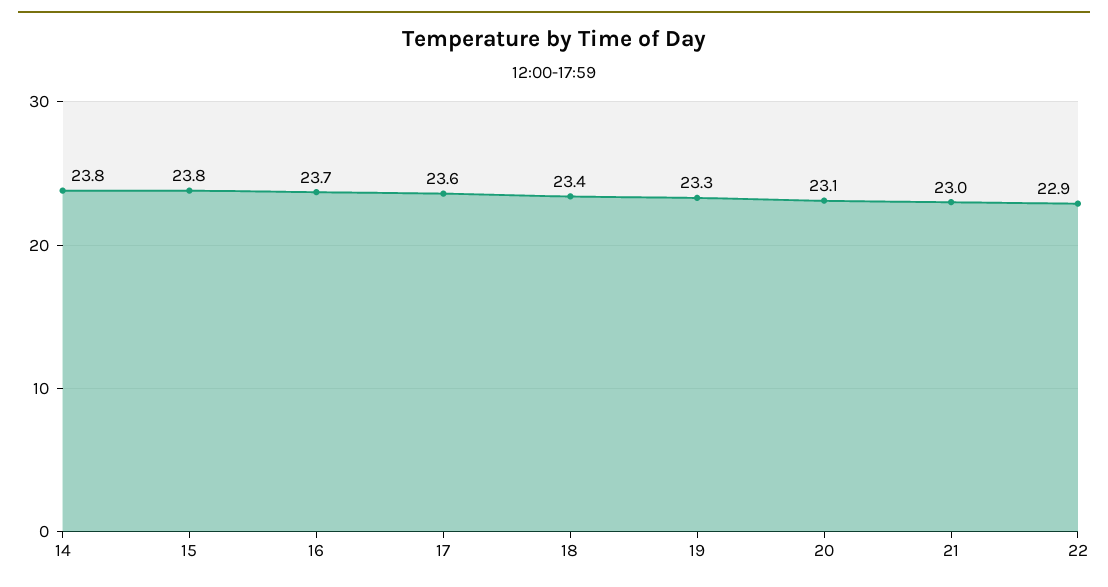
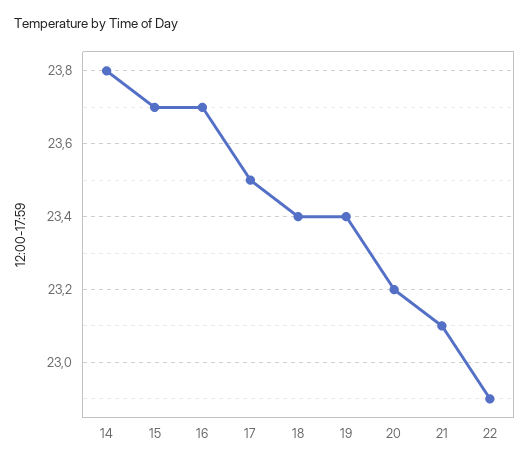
15: 23.8 -> 23.7
17: 23.6 -> 23.5
19: 23.3 -> 23.4
20: 23.1 -> 23.2
21: 23 -> 23.1

